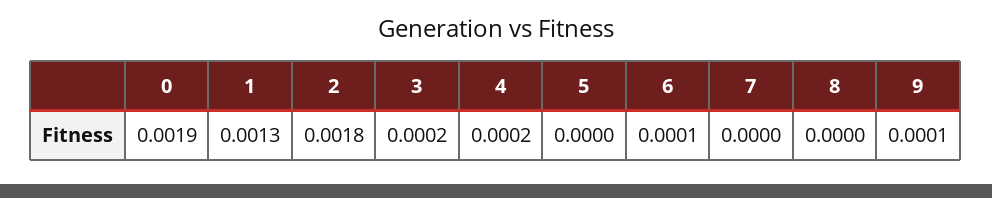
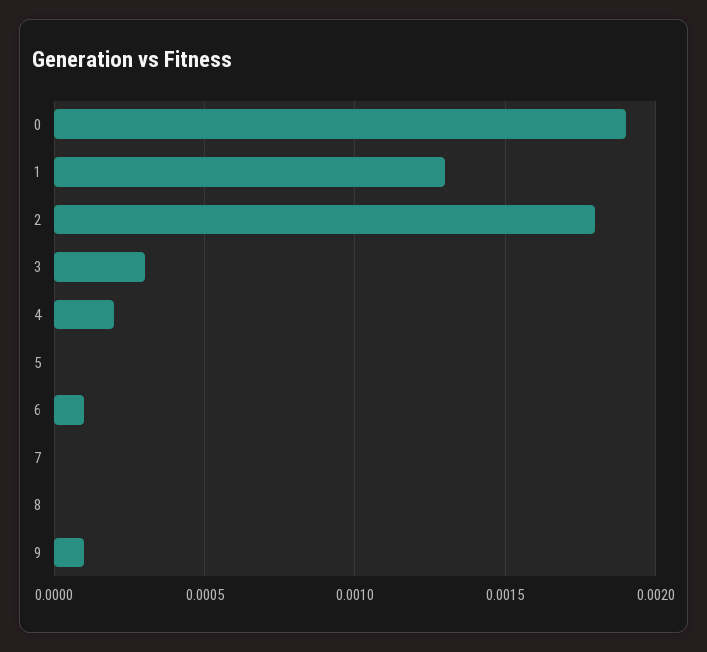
3: 0.0002 -> 0.0003

